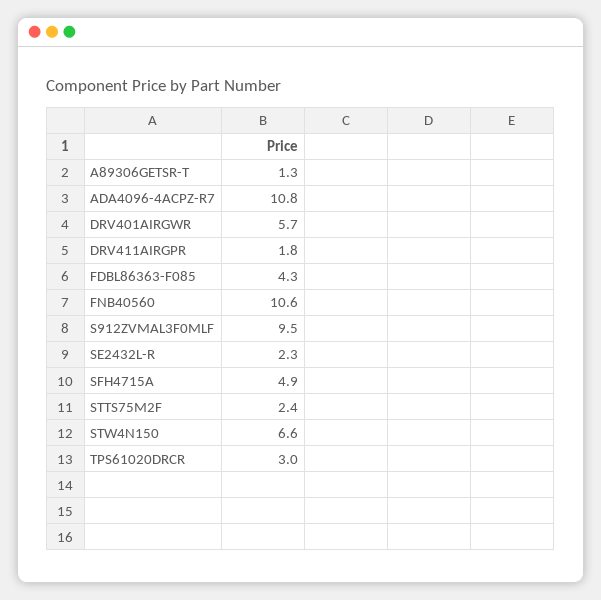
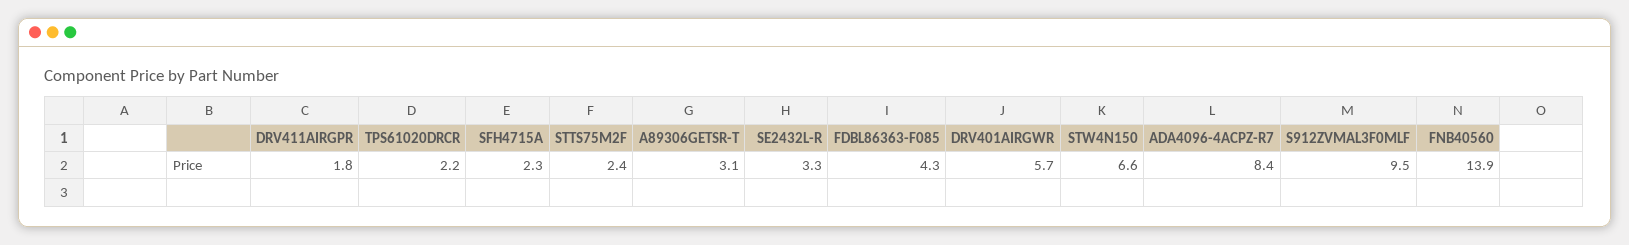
A89306GETSR-T: 1.3 -> 3.1
ADA4096-4ACPZ-R7: 10.8 -> 8.4
FNB40560: 10.6 -> 13.9
SE2432L-R: 2.3 -> 3.3
SFH4715A: 4.9 -> 2.3
TPS61020DRCR: 3 -> 2.2

